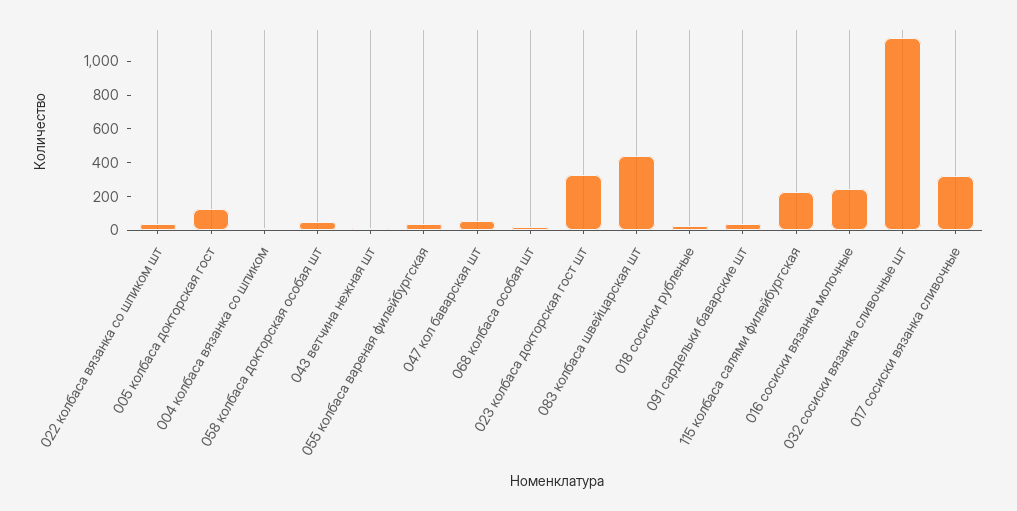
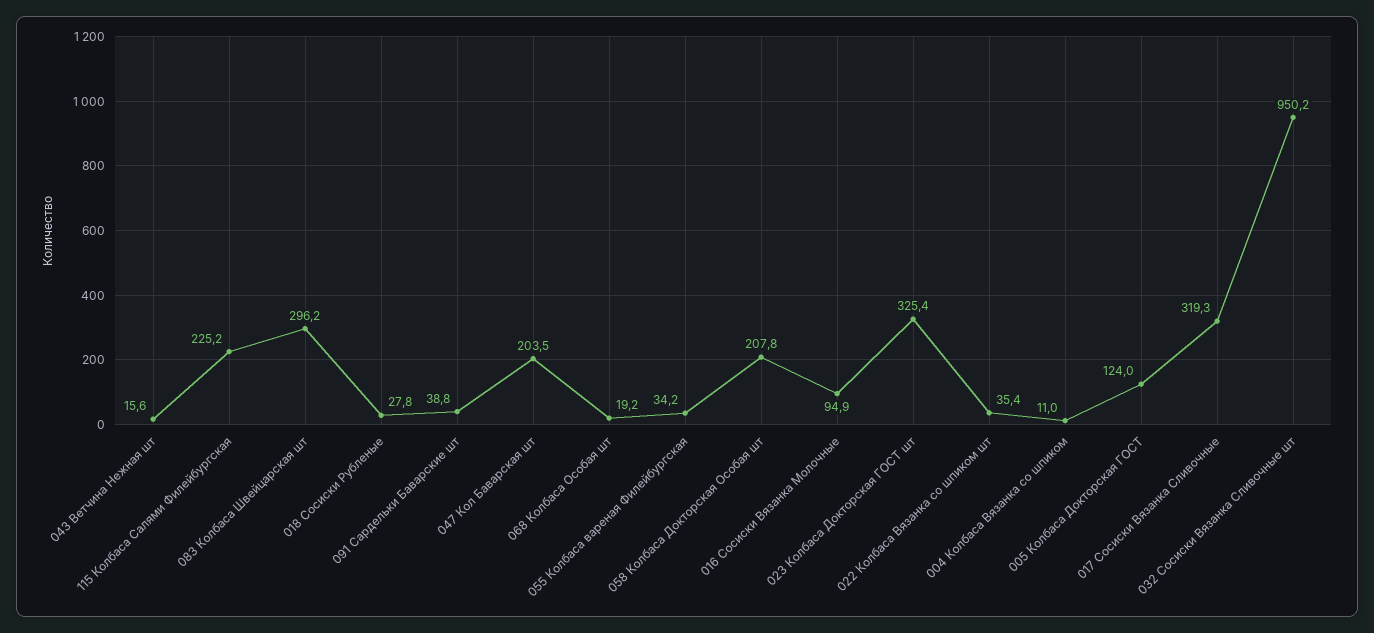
058 колбаса докторская особая шт: 50 -> 207.8
047 кол баварская шт: 50 -> 203.5
083 колбаса швейцарская шт: 450 -> 296.2
016 сосиски вязанка молочные: 250 -> 94.9
032 сосиски вязанка сливочные шт: 1150 -> 950.2

